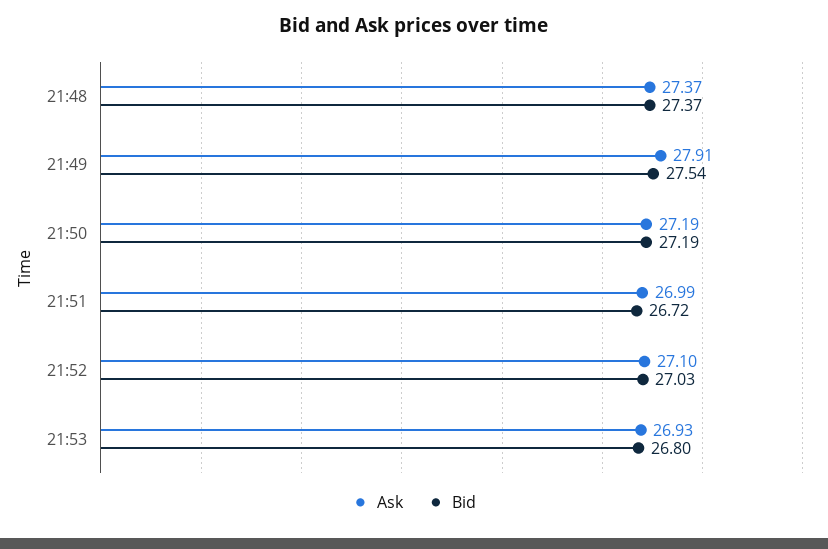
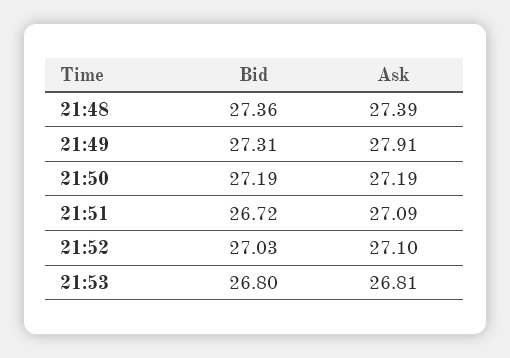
Ask, 21:48: 27.37 -> 27.39
Bid, 21:48: 27.37 -> 27.36
Bid, 21:49: 27.54 -> 27.31
Ask, 21:51: 26.99 -> 27.09
Ask, 21:53: 26.93 -> 26.81

